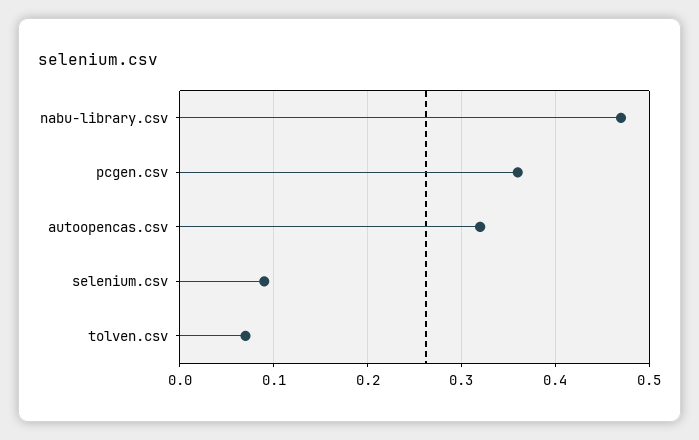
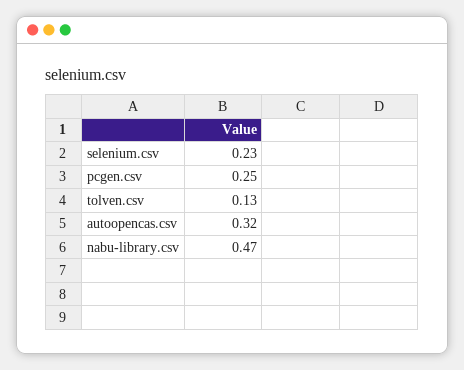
pcgen.csv: 0.36 -> 0.25
selenium.csv: 0.09 -> 0.23
tolven.csv: 0.07 -> 0.13

